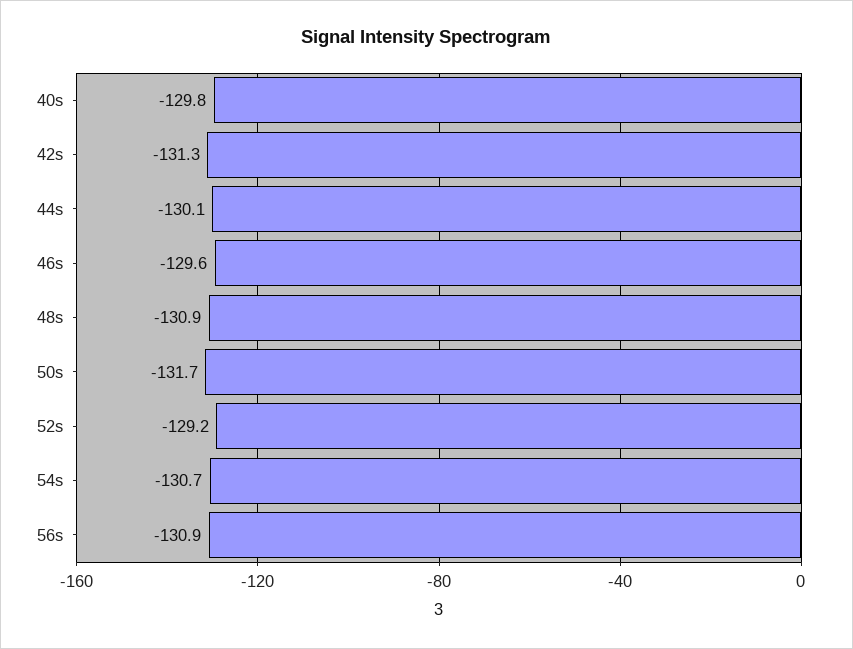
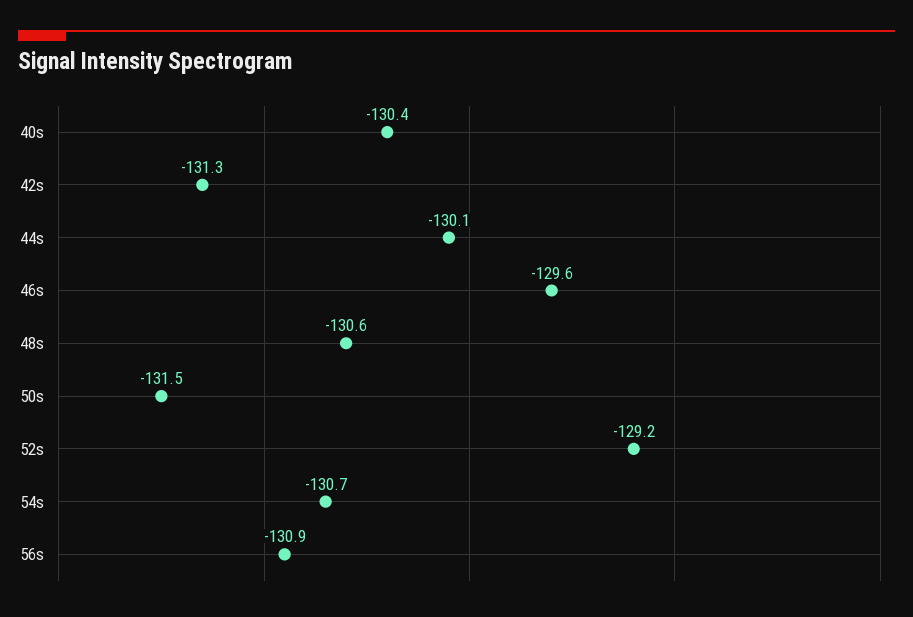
40s: -129.8 -> -130.4
48s: -130.9 -> -130.6
50s: -131.7 -> -131.5

